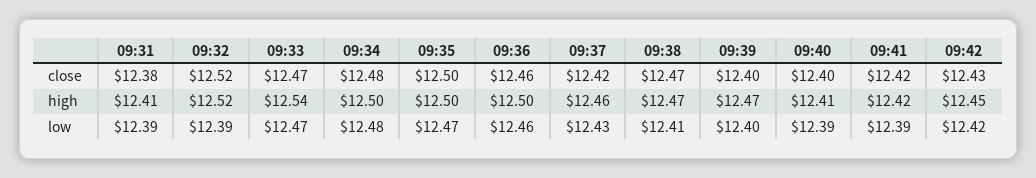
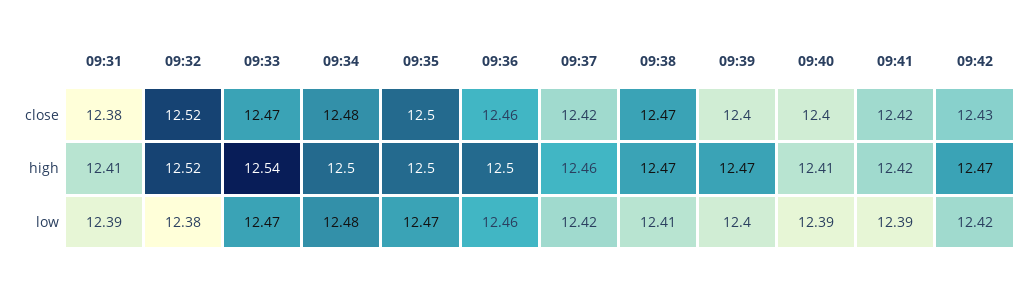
09:42, high: 12.45 -> 12.47
09:32, low: 12.39 -> 12.38
09:37, low: 12.43 -> 12.42

